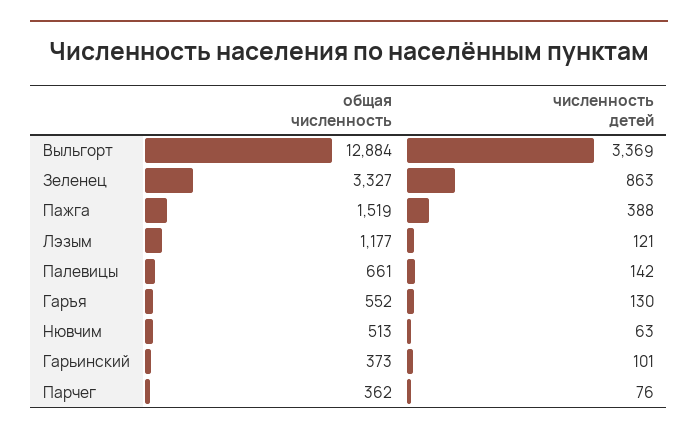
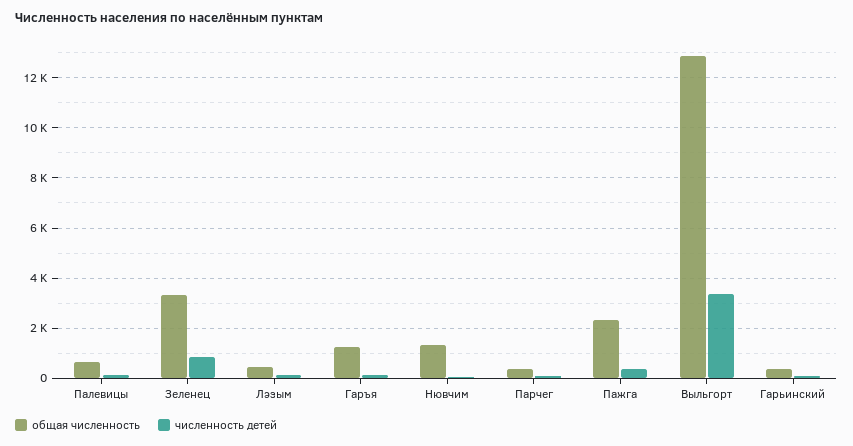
общая численность, Пажга: 1519 -> 2250
общая численность, Лэзым: 1177 -> 500
общая численность, Гаръя: 552 -> 1250
общая численность, Нювчим: 513 -> 1250

